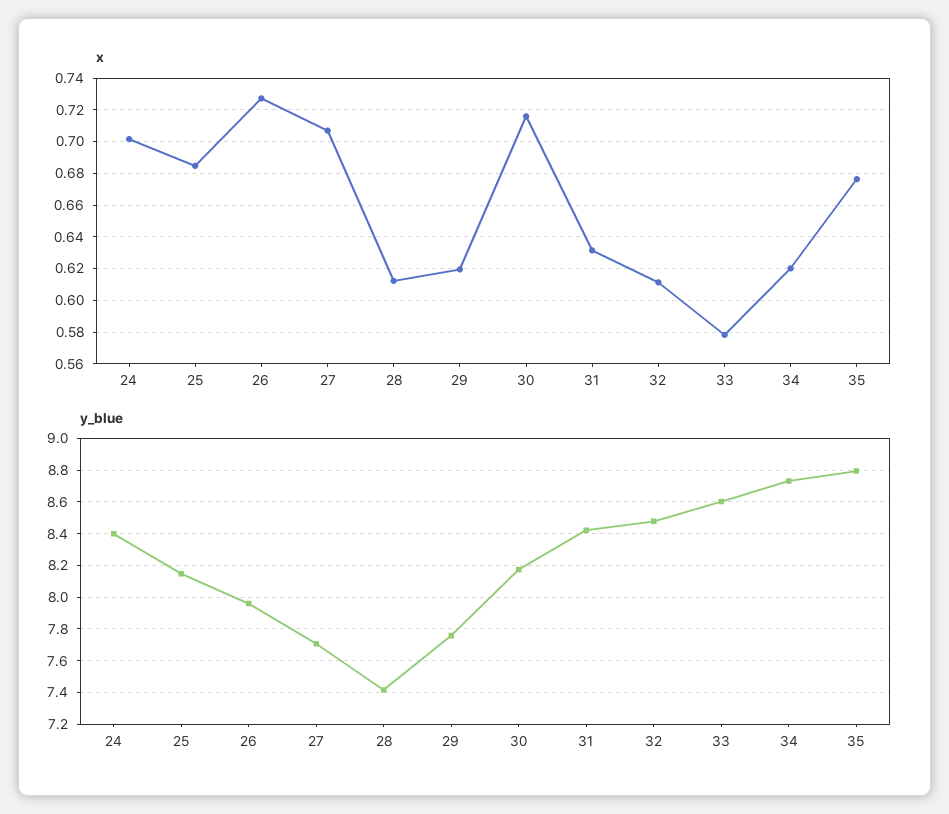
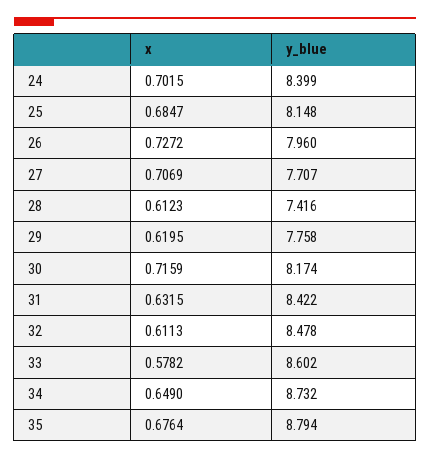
x, 34: 0.62 -> 0.649

